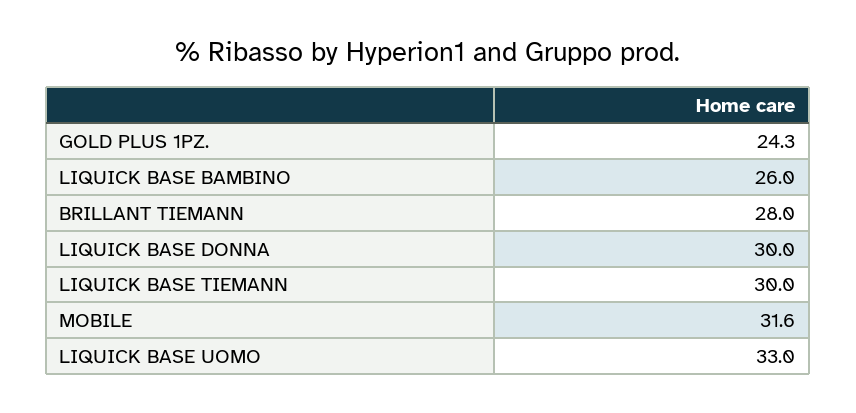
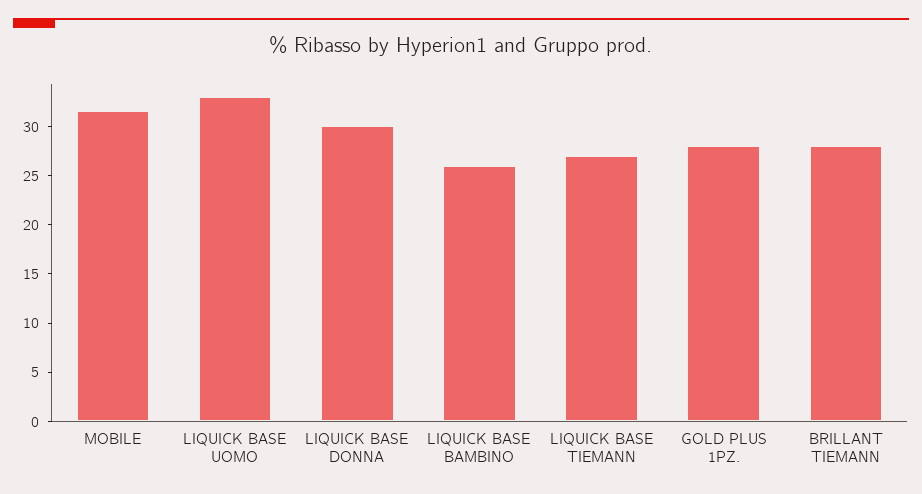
GOLD PLUS 1PZ.: 24.3 -> 28
LIQUICK BASE TIEMANN: 30 -> 27

